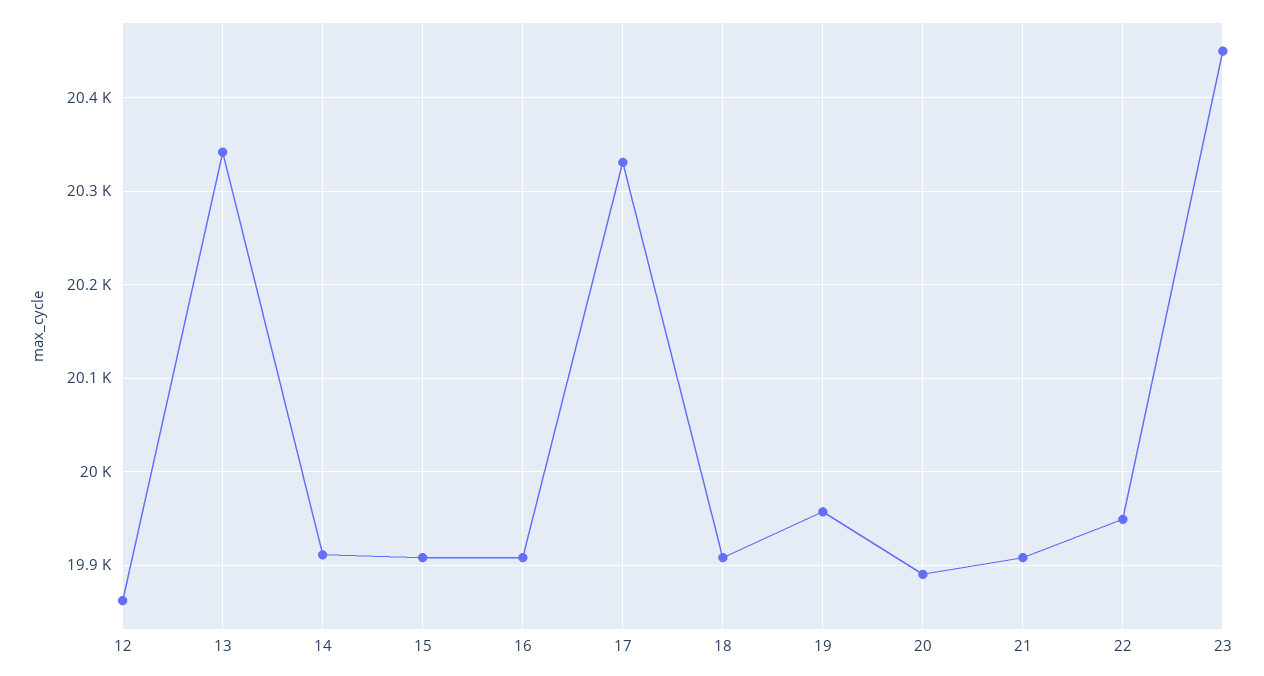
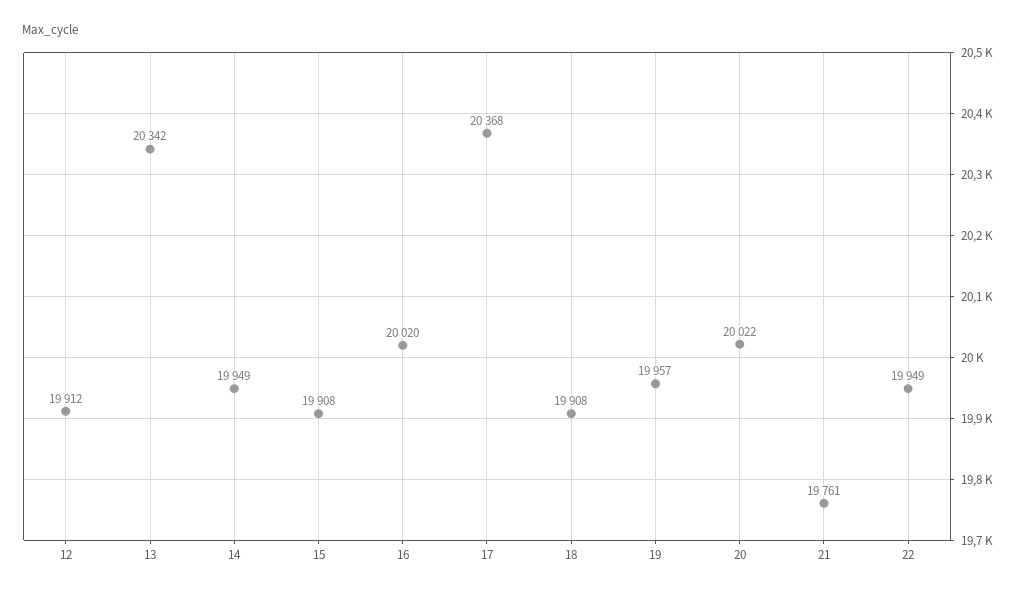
12: 19860 -> 19912
14: 19910 -> 19949
16: 19910 -> 20020
17: 20330 -> 20368
20: 19890 -> 20022
21: 19910 -> 19761
23: 20450 -> none

